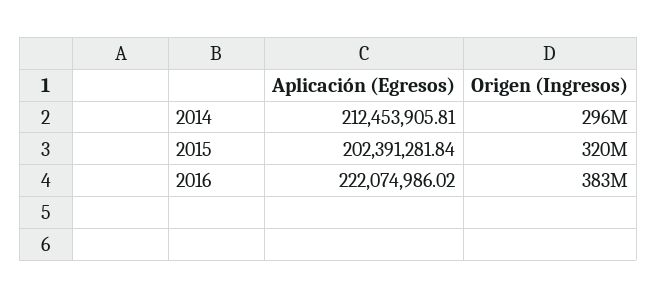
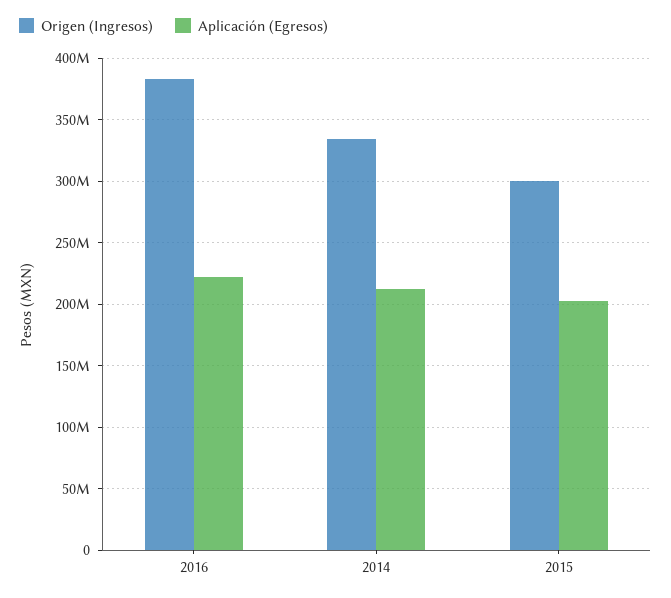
Origen (Ingresos), 2014: 296000000 -> 335000000
Origen (Ingresos), 2015: 320000000 -> 300000000

